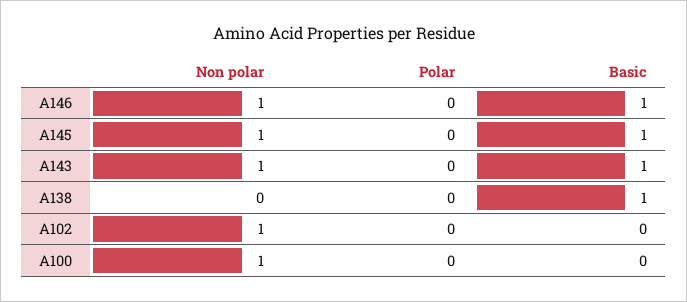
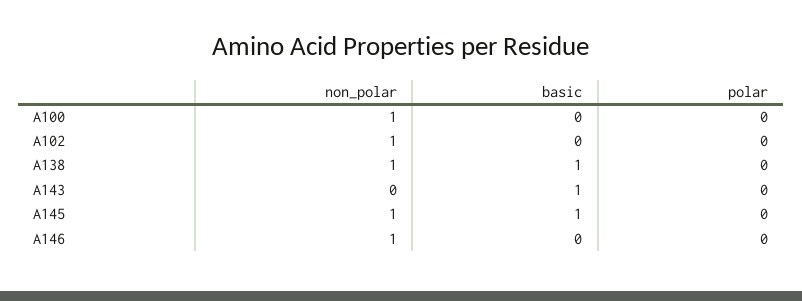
Basic, A146: 1 -> 0
Non polar, A143: 1 -> 0
Non polar, A138: 0 -> 1

